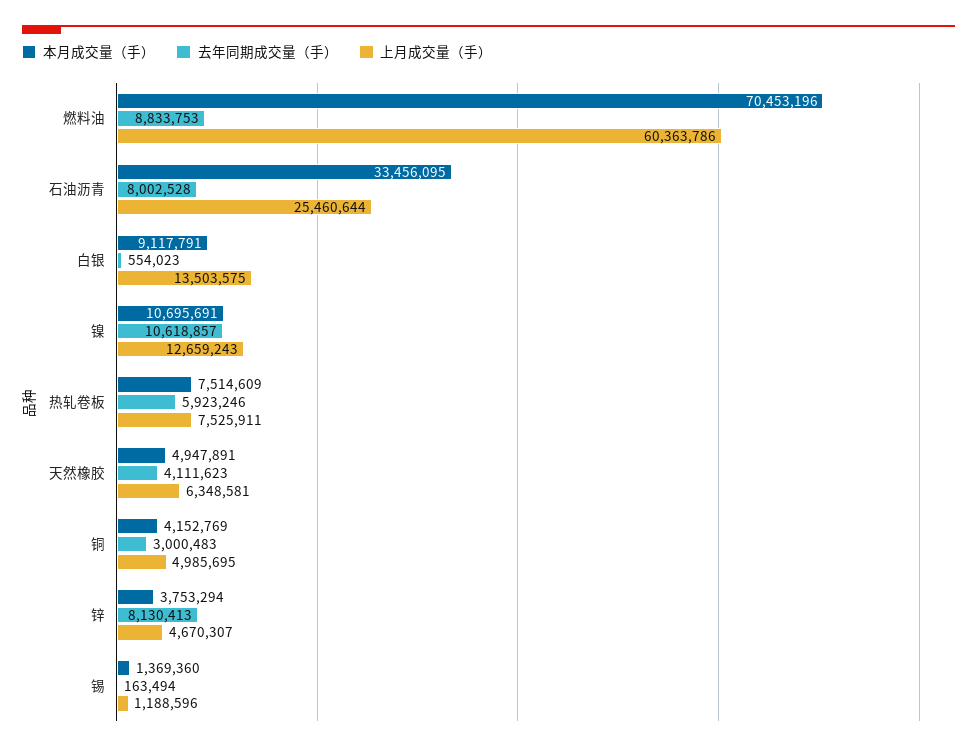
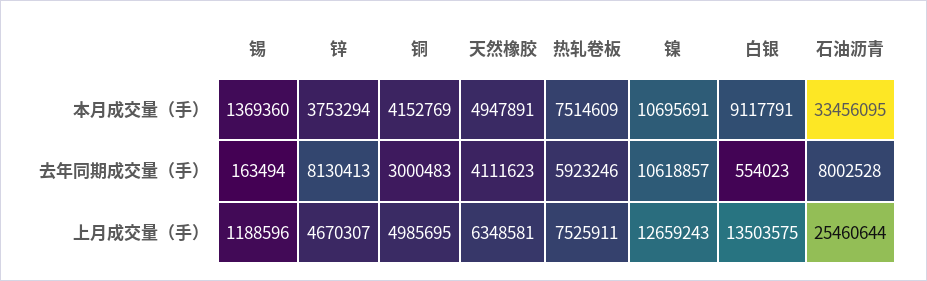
本月成交量（手）, 燃料油: 70453196 -> none
去年同期成交量（手）, 燃料油: 8833753 -> none
上月成交量（手）, 燃料油: 60363786 -> none

